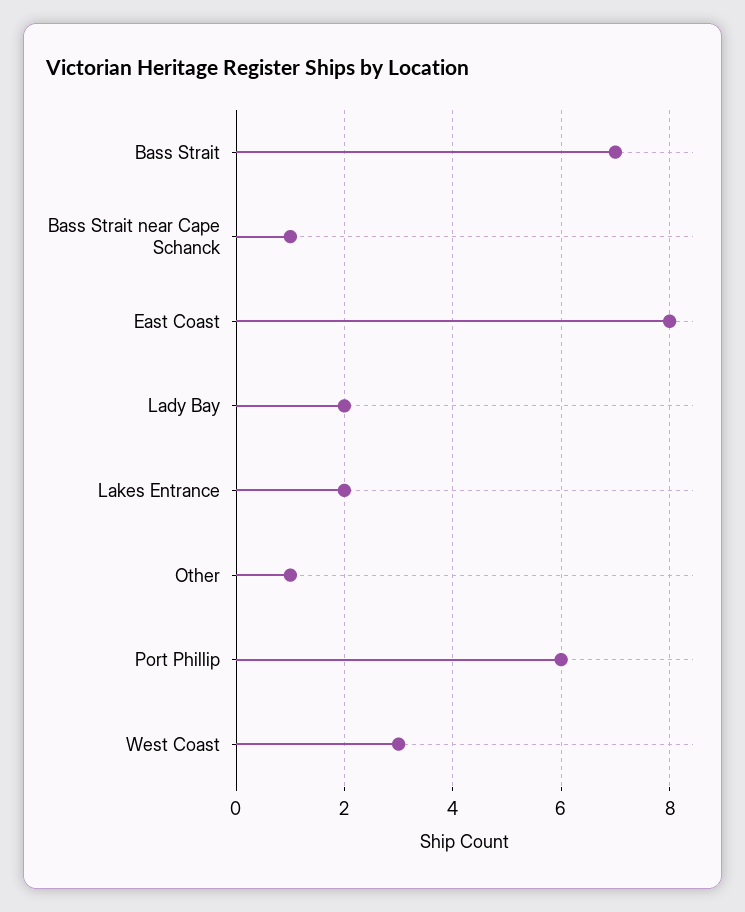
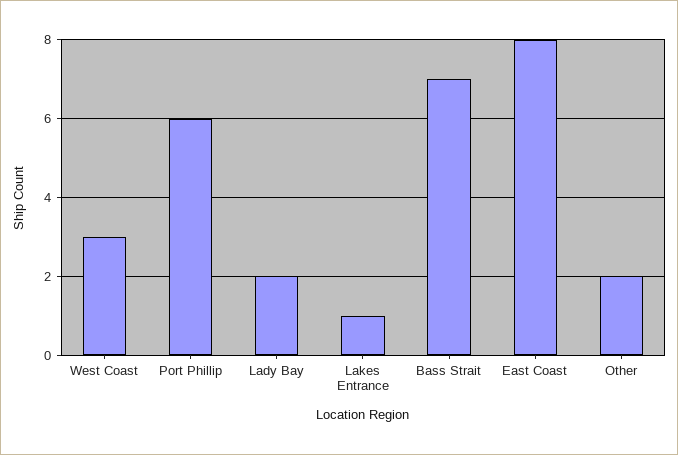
Bass Strait near Cape Schanck: 1 -> none
Lakes Entrance: 2 -> 1
Other: 1 -> 2

